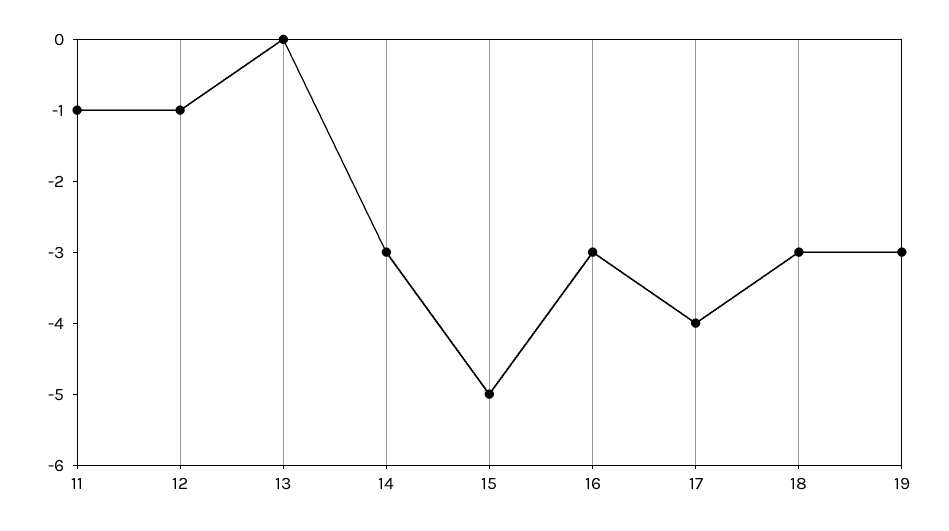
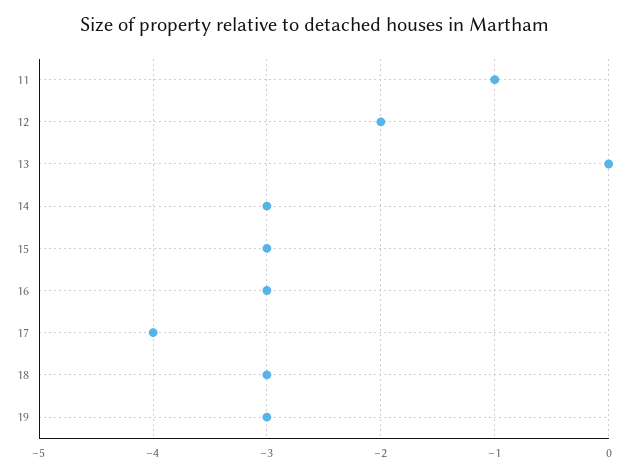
12: -1 -> -2
15: -5 -> -3

